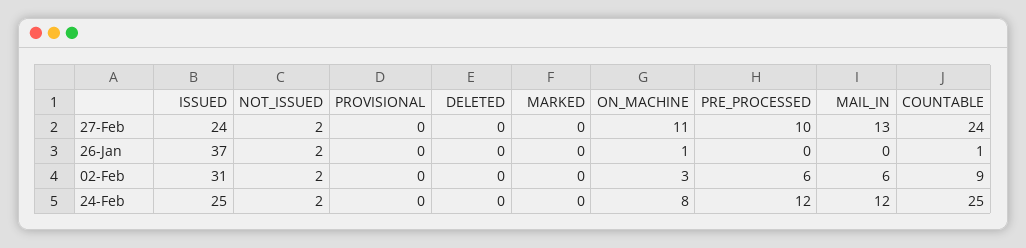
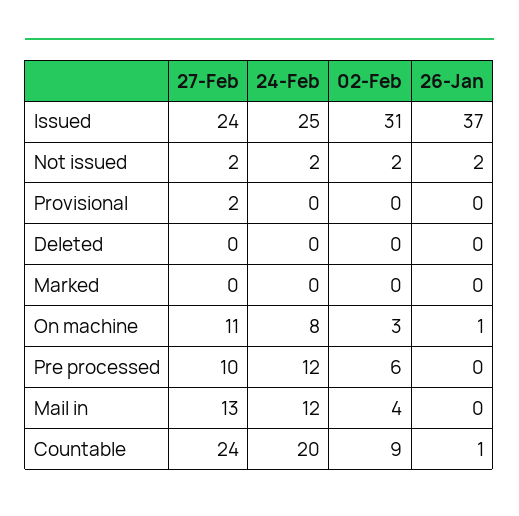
PROVISIONAL, 27-Feb: 0 -> 2
MAIL_IN, 02-Feb: 6 -> 4
COUNTABLE, 24-Feb: 25 -> 20

